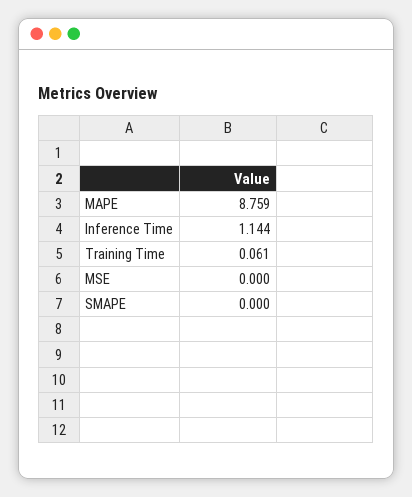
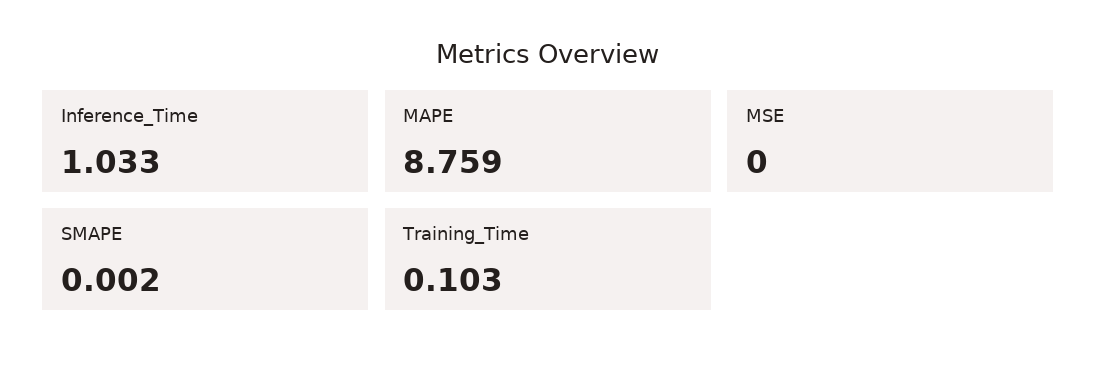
Inference Time: 1.144 -> 1.033
Training Time: 0.061 -> 0.103
SMAPE: 0 -> 0.002

